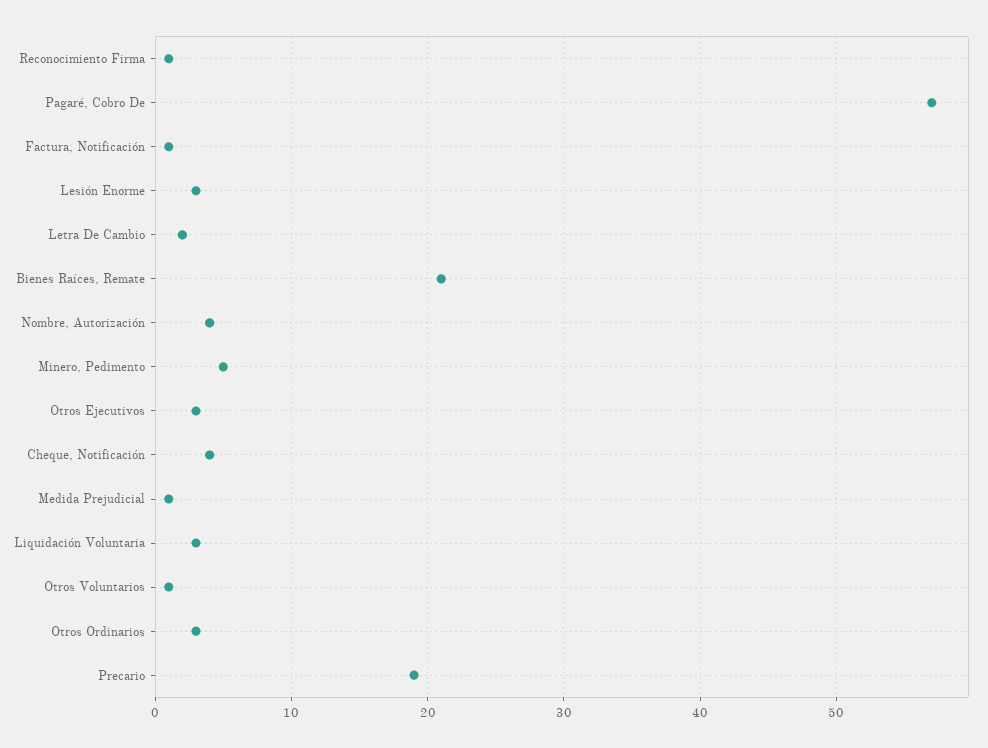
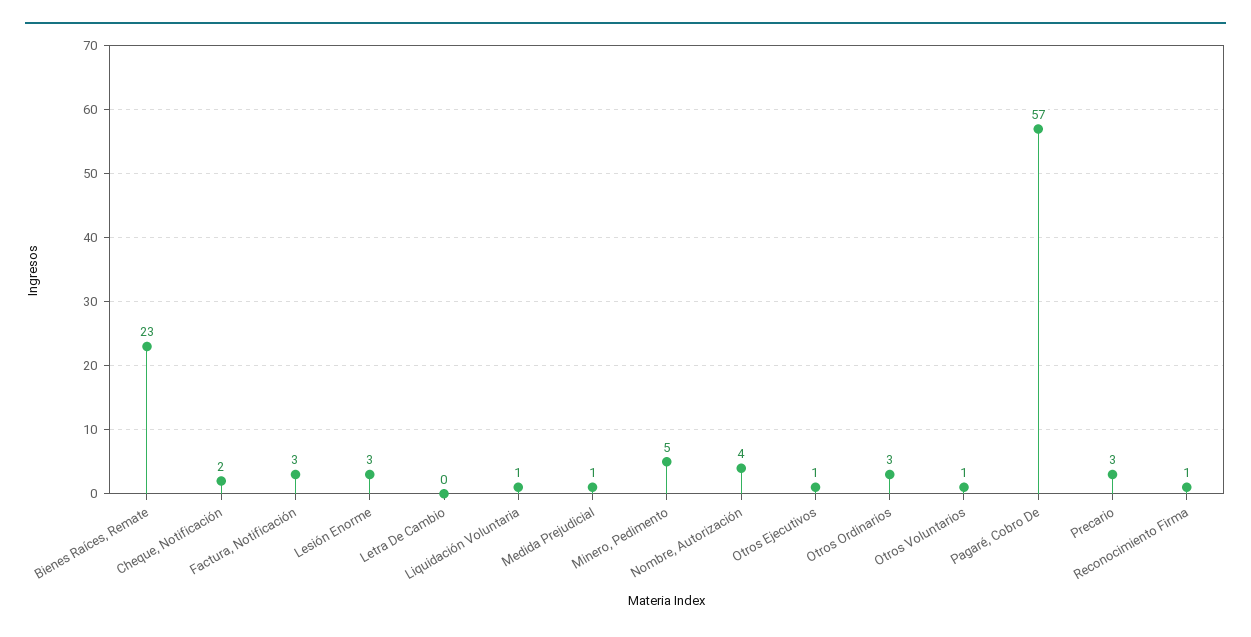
Factura, Notificación: 1 -> 3
Letra De Cambio: 2 -> 0
Bienes Raíces, Remate: 21 -> 23
Otros Ejecutivos: 3 -> 1
Cheque, Notificación: 4 -> 2
Liquidación Voluntaria: 3 -> 1
Precario: 19 -> 3

